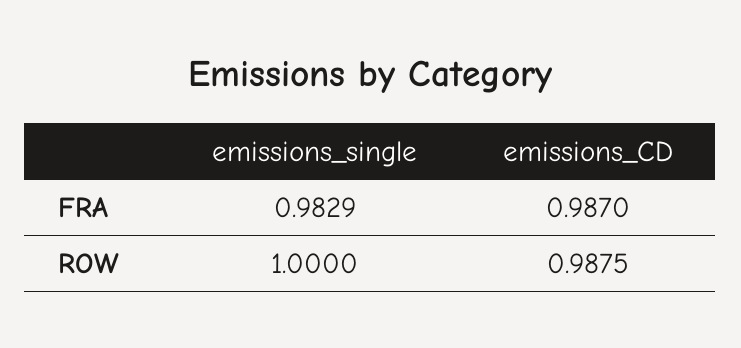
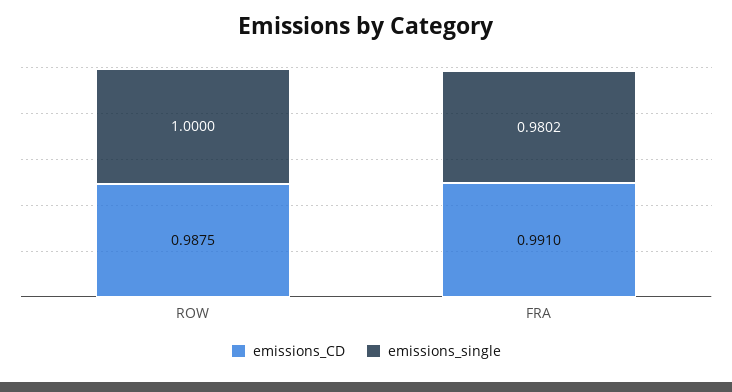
emissions_single, FRA: 0.9829 -> 0.9802
emissions_CD, FRA: 0.987 -> 0.991

